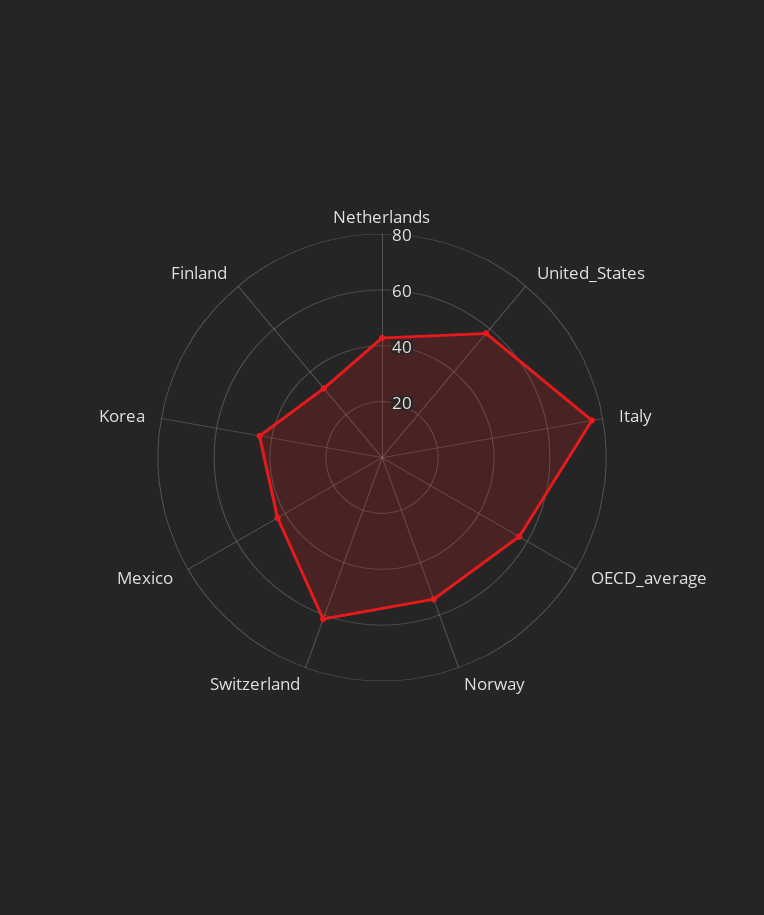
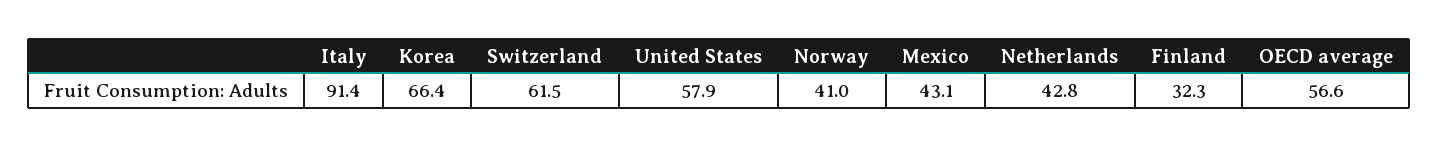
Italy: 75 -> 91.4
Norway: 55 -> 41
Korea: 45 -> 66.4

